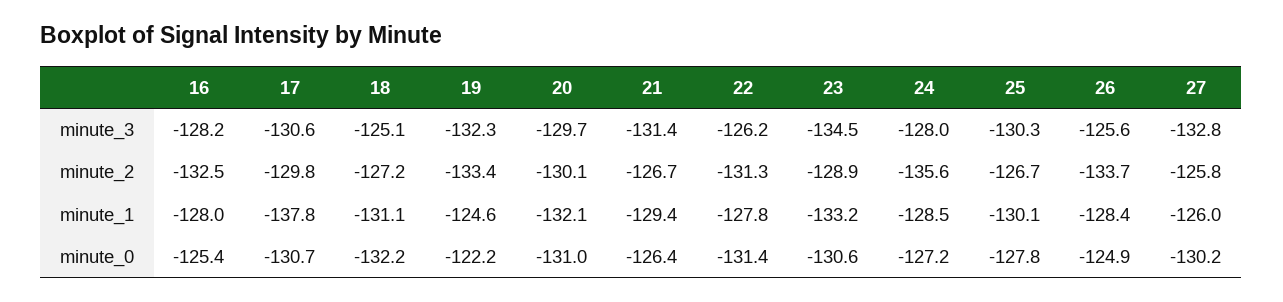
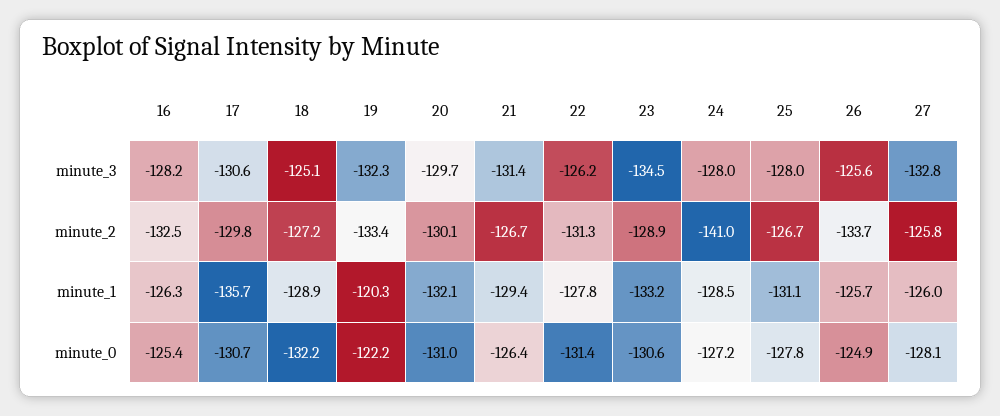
25, minute_3: -130.3 -> -128
24, minute_2: -135.6 -> -141
16, minute_1: -128 -> -126.3
17, minute_1: -137.8 -> -135.7
18, minute_1: -131.1 -> -128.9
19, minute_1: -124.6 -> -120.3
25, minute_1: -130.1 -> -131.1
26, minute_1: -128.4 -> -125.7
27, minute_0: -130.2 -> -128.1

